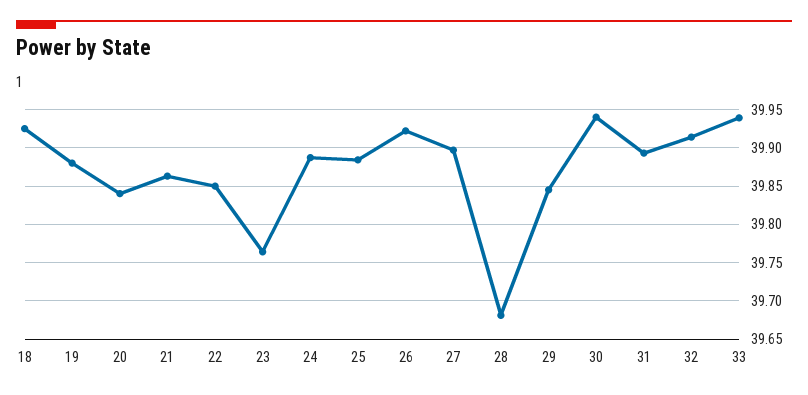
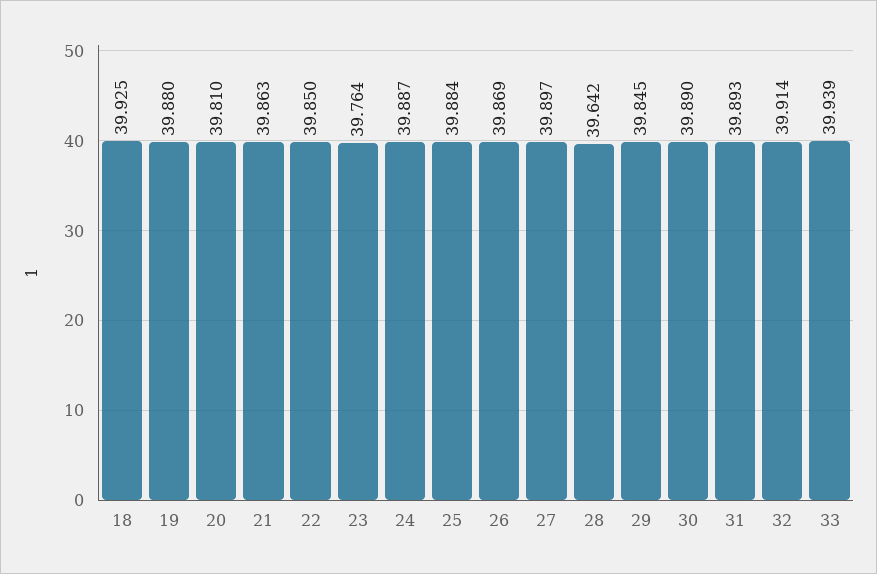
20: 39.84 -> 39.81
26: 39.92 -> 39.869
28: 39.68 -> 39.642
30: 39.94 -> 39.89

